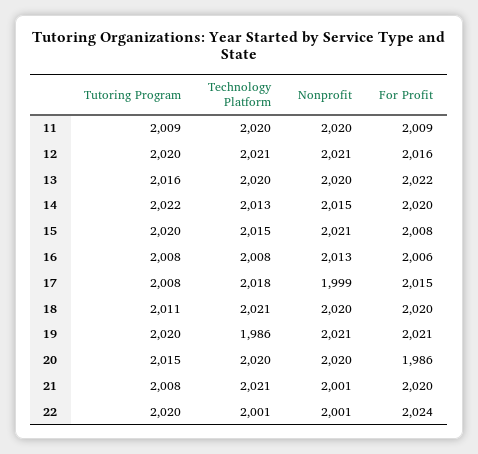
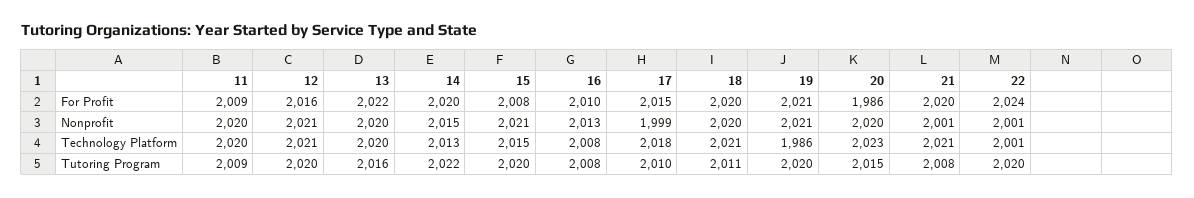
For Profit, 16: 2006 -> 2010
Tutoring Program, 17: 2008 -> 2010
Technology Platform, 20: 2020 -> 2023

